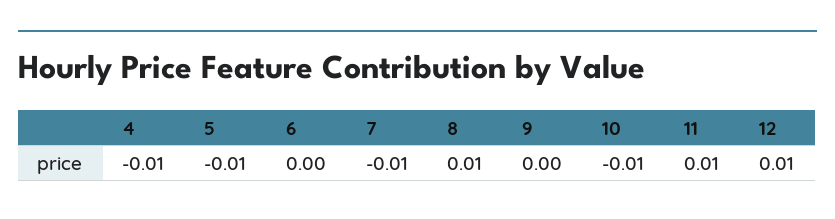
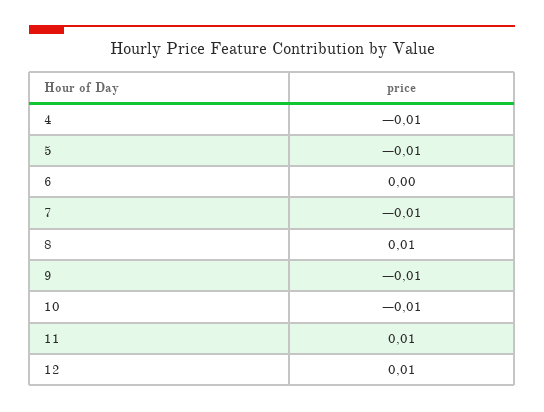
9: 0 -> -0.01

